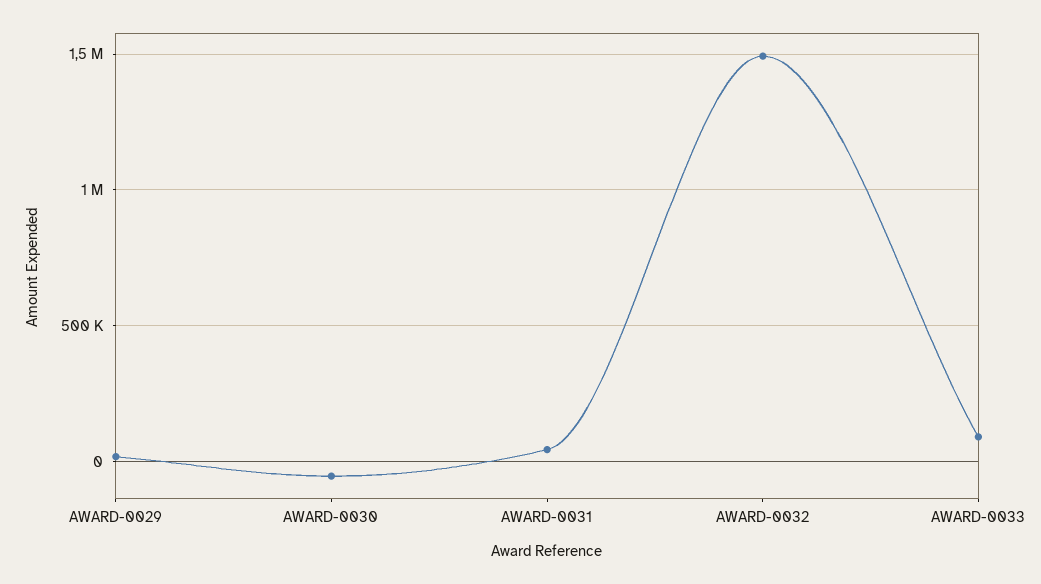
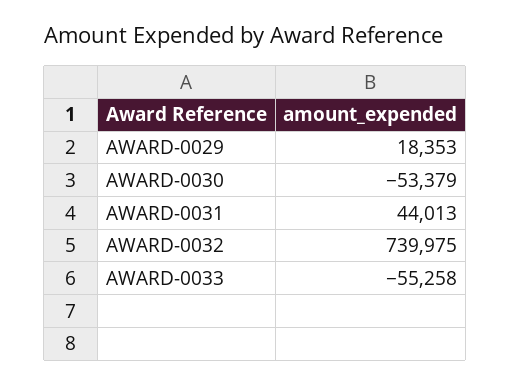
AWARD-0032: 1500000 -> 739975
AWARD-0033: 100000 -> -55258

